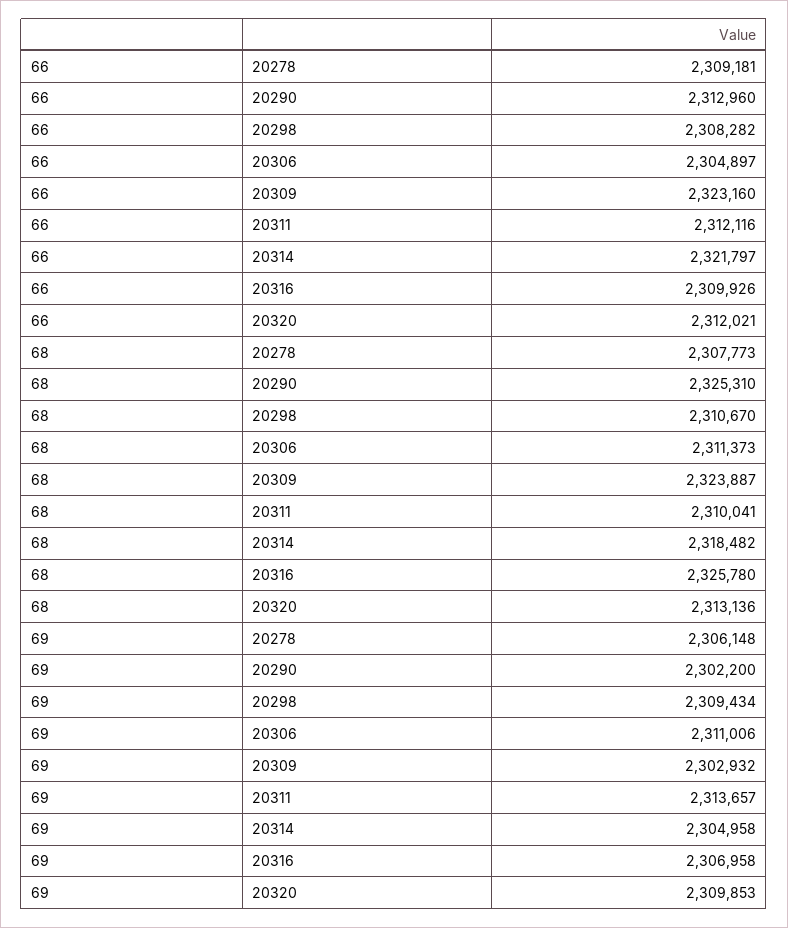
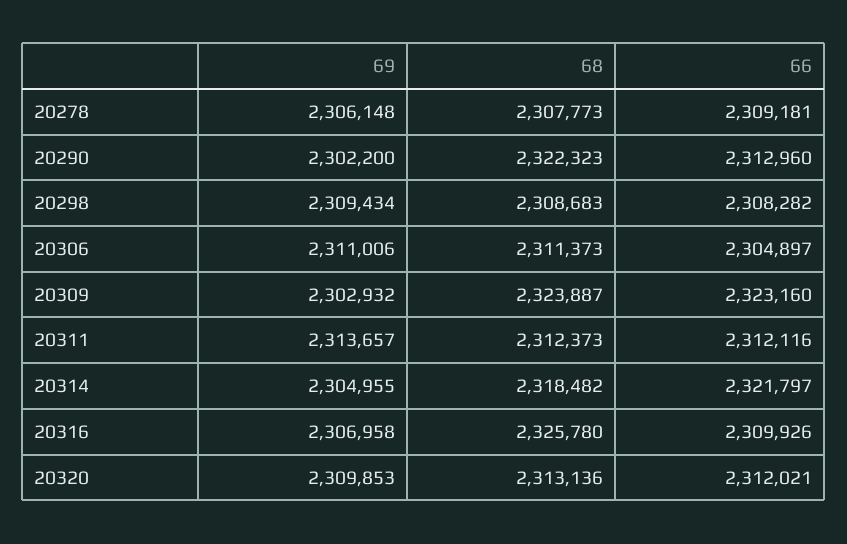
68, 20290: 2325310 -> 2322323
68, 20298: 2310670 -> 2308683
68, 20311: 2310041 -> 2312373
69, 20314: 2304958 -> 2304955

